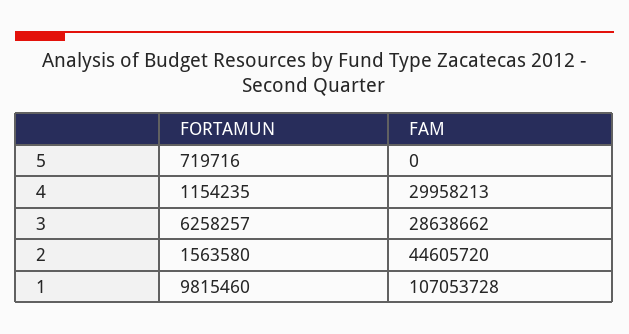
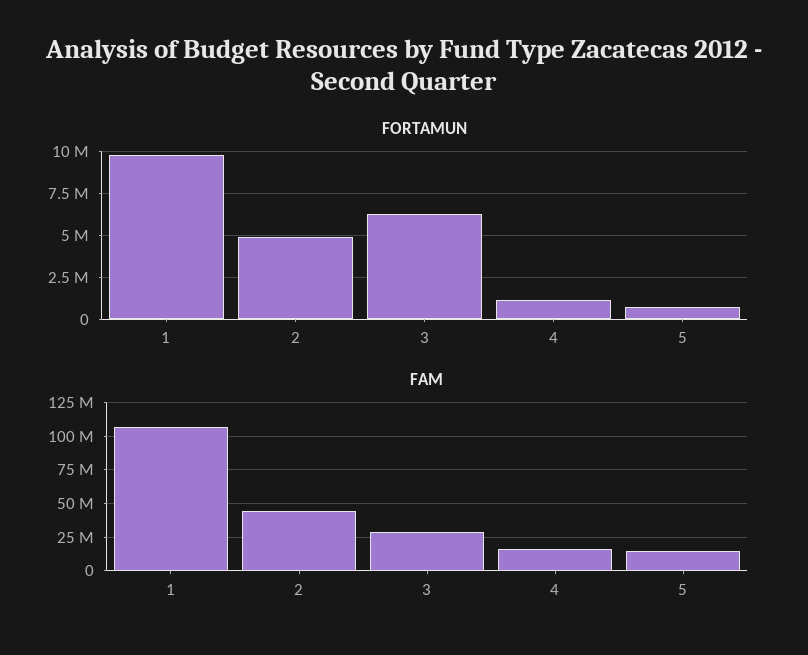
FAM, 5: 0 -> 15000000
FAM, 4: 29958213 -> 15000000
FORTAMUN, 2: 1563580 -> 5000000

